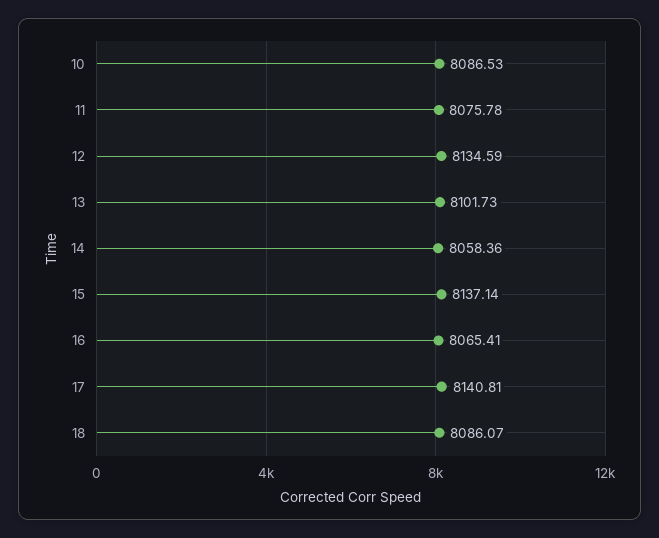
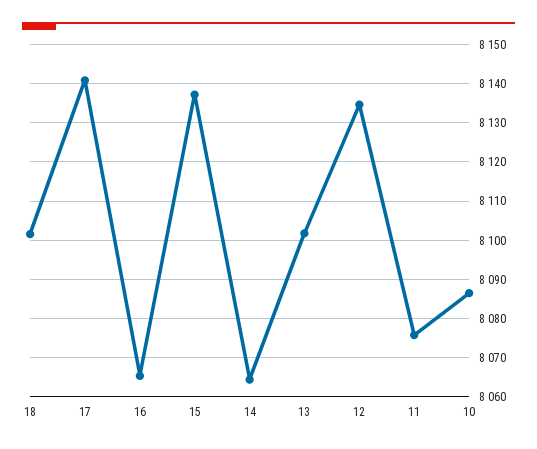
14: 8058.36 -> 8064
18: 8086.07 -> 8102

